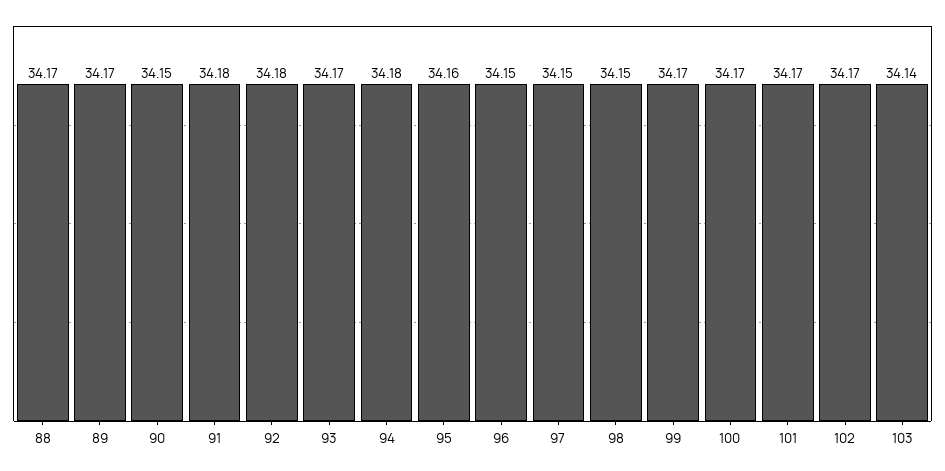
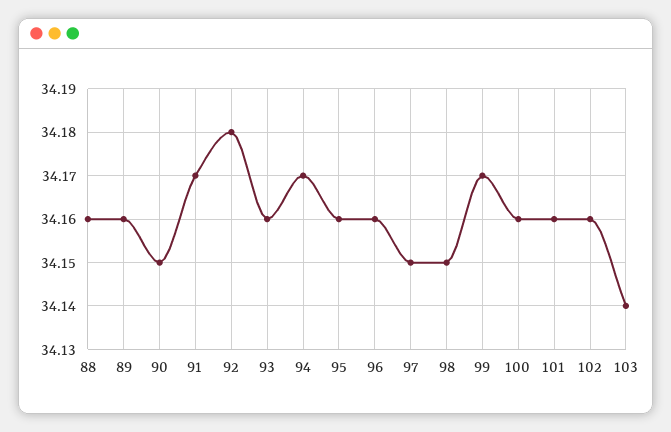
88: 34.17 -> 34.16
89: 34.17 -> 34.16
91: 34.18 -> 34.17
93: 34.17 -> 34.16
94: 34.18 -> 34.17
96: 34.15 -> 34.16
100: 34.17 -> 34.16
101: 34.17 -> 34.16
102: 34.17 -> 34.16

